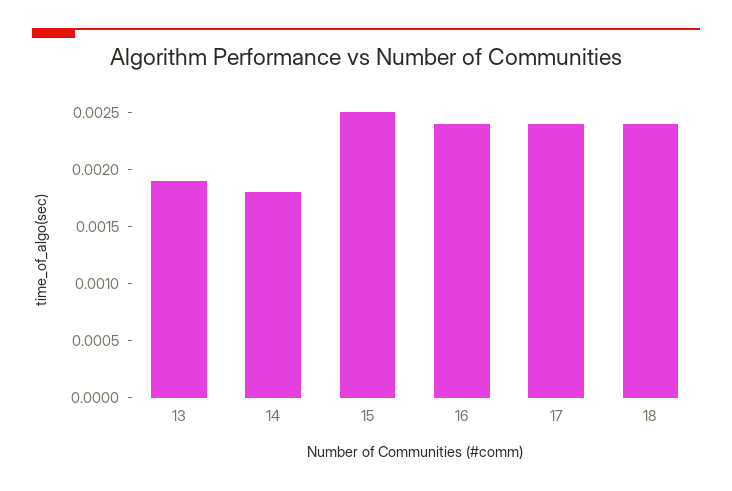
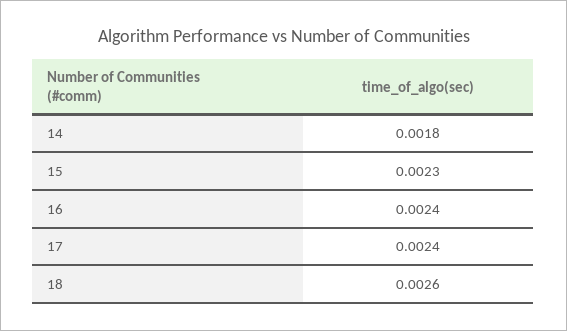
13: 0.0019 -> none
15: 0.0025 -> 0.0023
18: 0.0024 -> 0.0026

